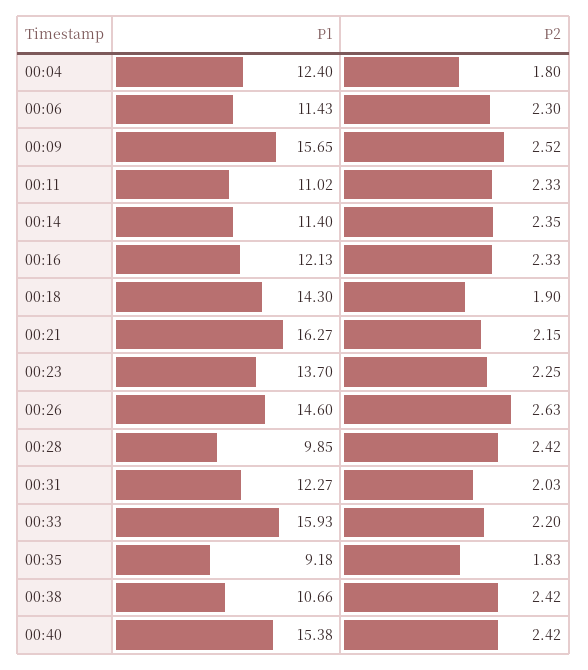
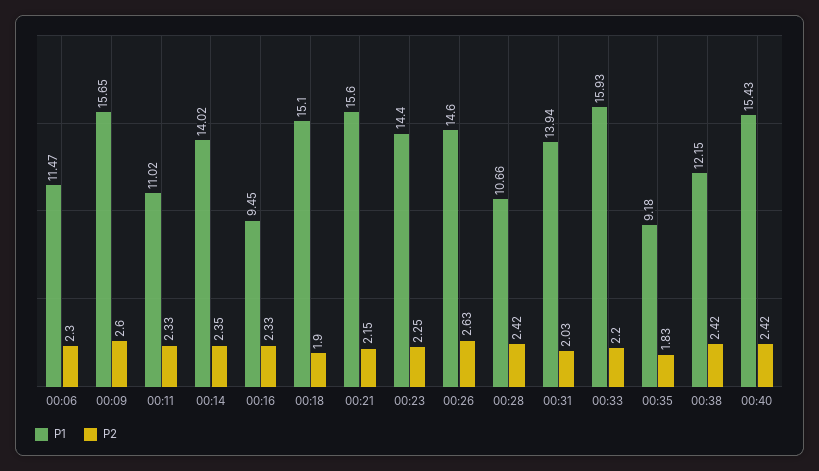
P1, 00:04: 12.4 -> none
P2, 00:04: 1.8 -> none
P1, 00:06: 11.43 -> 11.47
P2, 00:09: 2.52 -> 2.6
P1, 00:14: 11.4 -> 14.02
P1, 00:16: 12.13 -> 9.45
P1, 00:18: 14.3 -> 15.1
P1, 00:21: 16.27 -> 15.6
P1, 00:23: 13.7 -> 14.4
P1, 00:28: 9.85 -> 10.66
P1, 00:31: 12.27 -> 13.94
P1, 00:38: 10.66 -> 12.15
P1, 00:40: 15.38 -> 15.43

